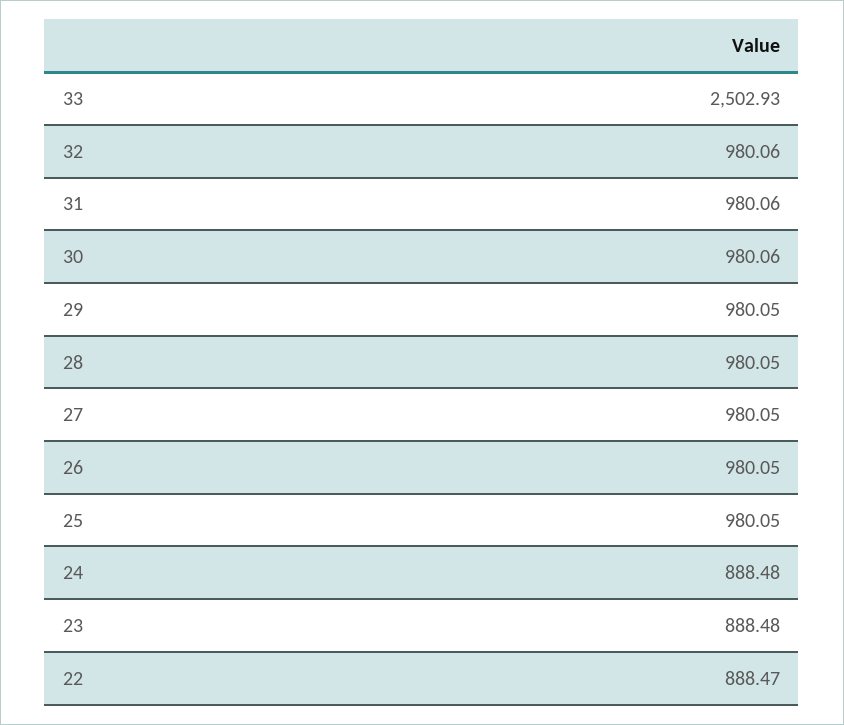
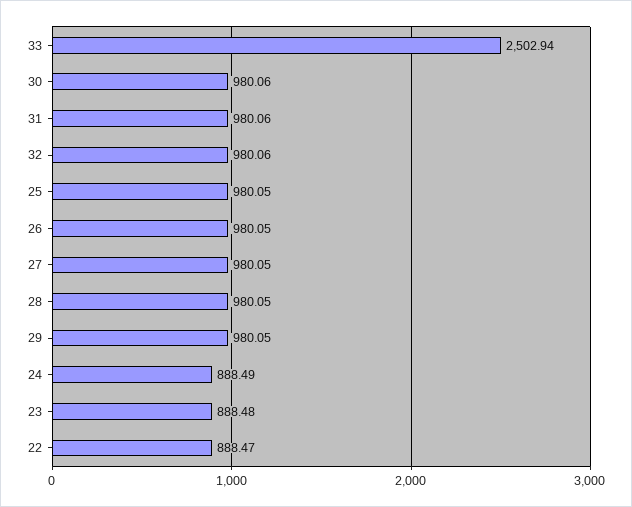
33: 2502.93 -> 2502.94
24: 888.48 -> 888.49

